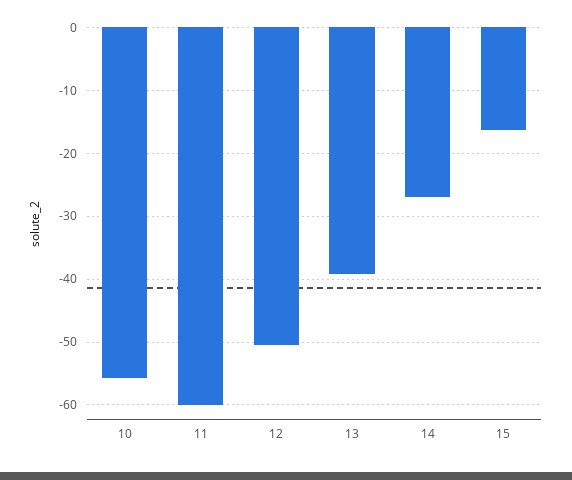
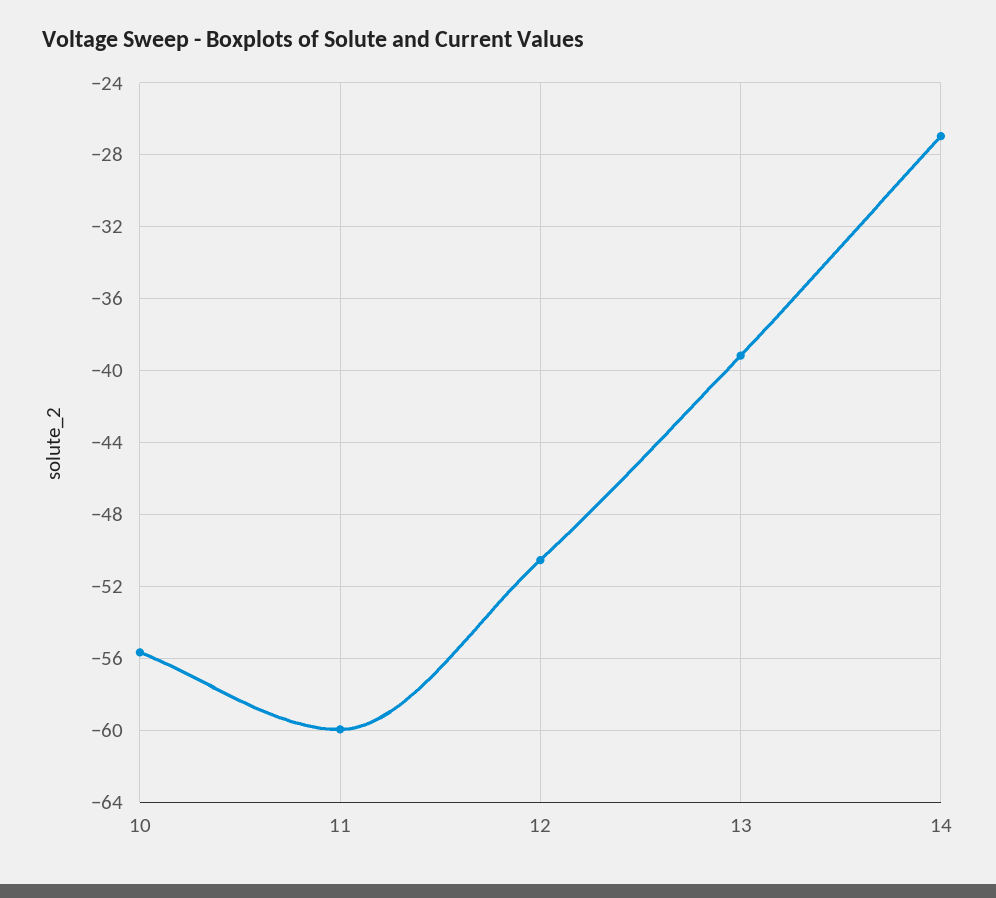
15: -16 -> none

